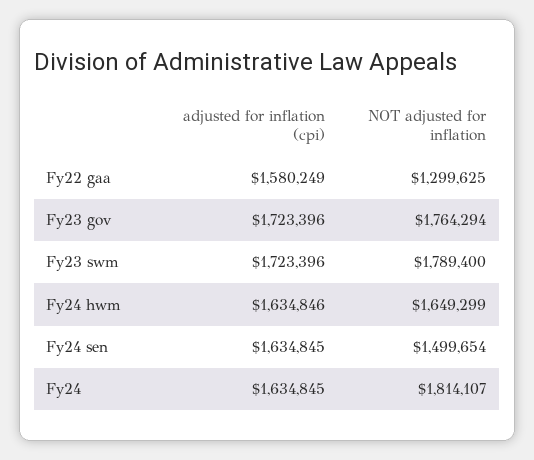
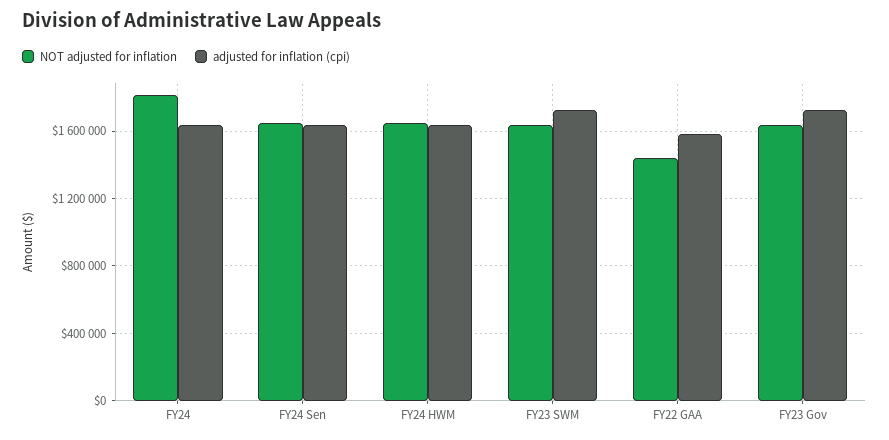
NOT adjusted for inflation, Fy22 gaa: 1299625 -> 1450000
NOT adjusted for inflation, Fy23 gov: 1764294 -> 1650000
NOT adjusted for inflation, Fy23 swm: 1789400 -> 1650000
NOT adjusted for inflation, Fy24 sen: 1499654 -> 1650000

